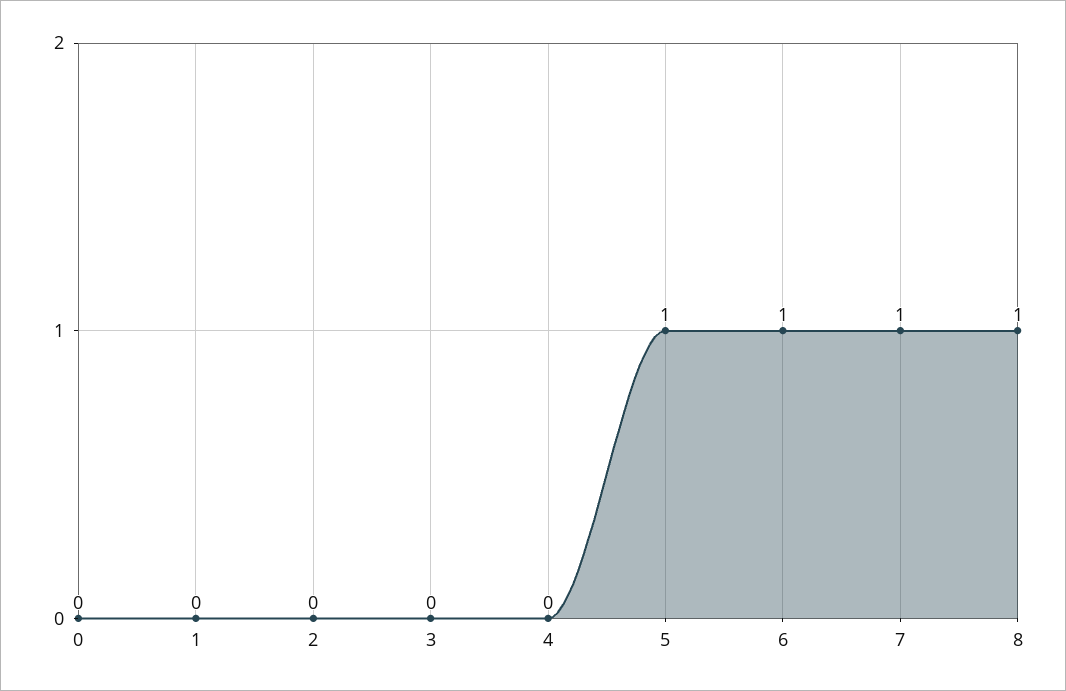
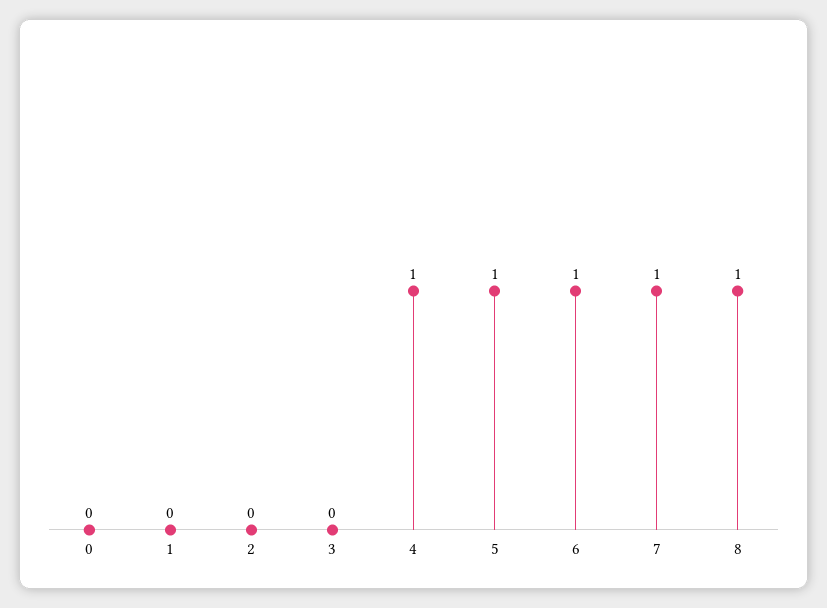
4: 0 -> 1

